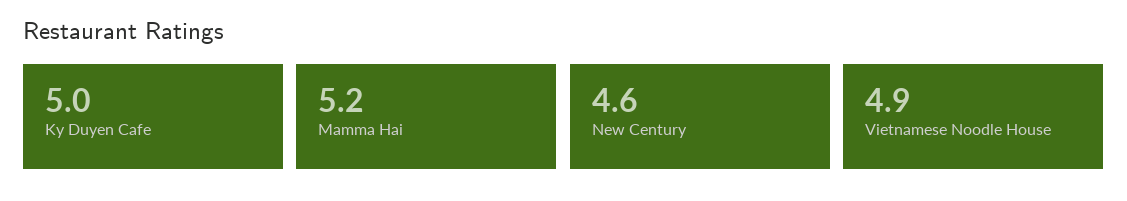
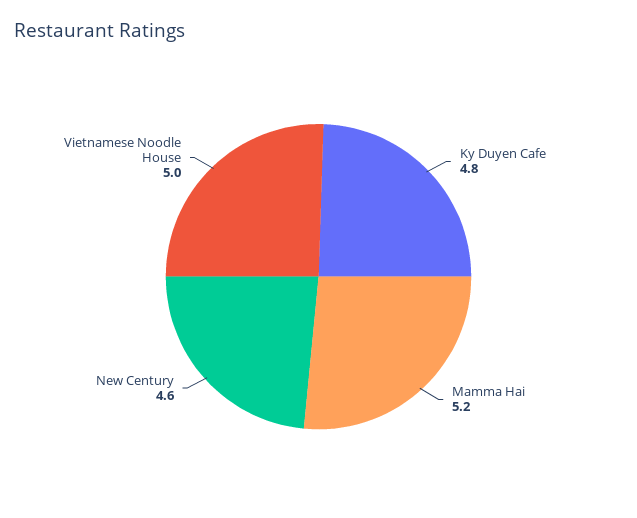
Ky Duyen Cafe: 5 -> 4.8
Vietnamese Noodle House: 4.9 -> 5

